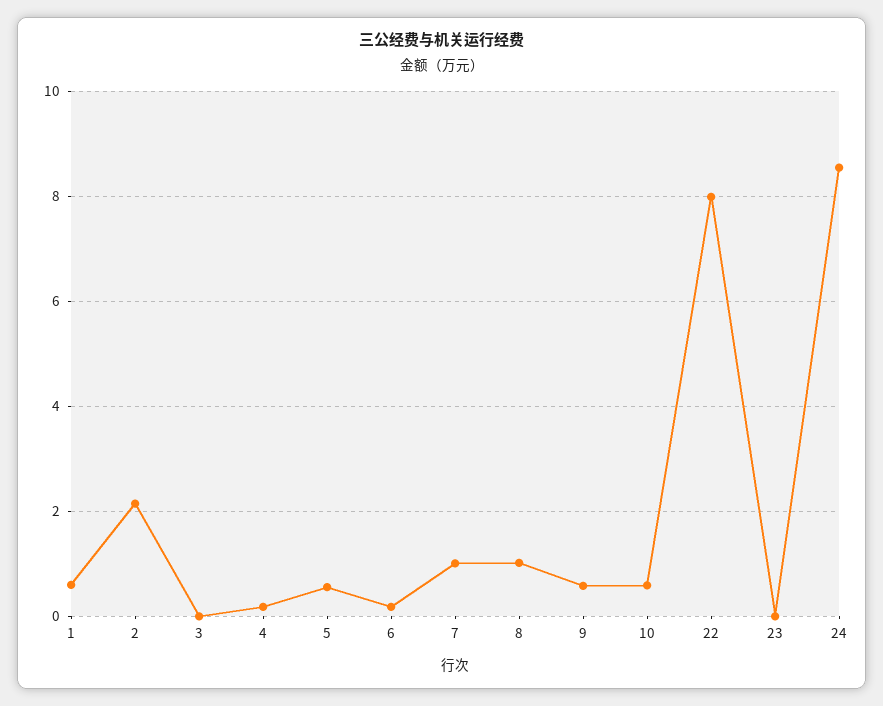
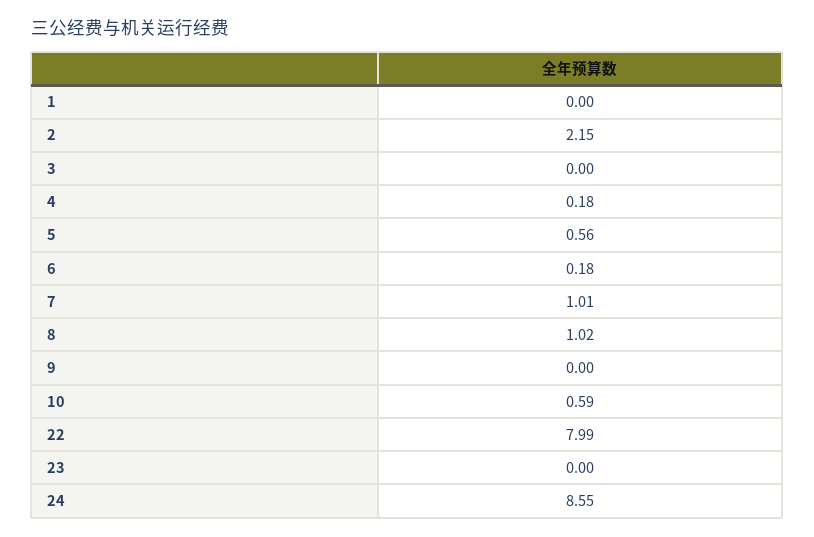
1: 0.6 -> 0
9: 0.6 -> 0

